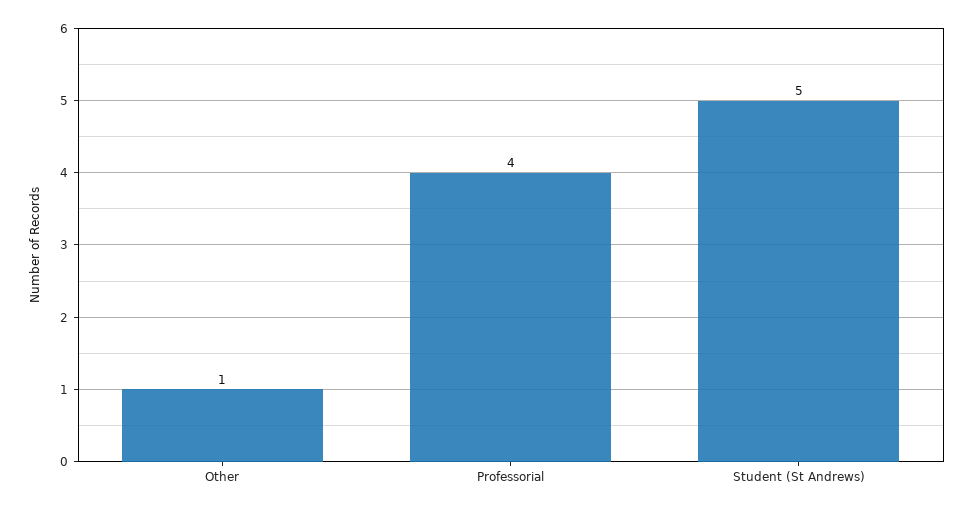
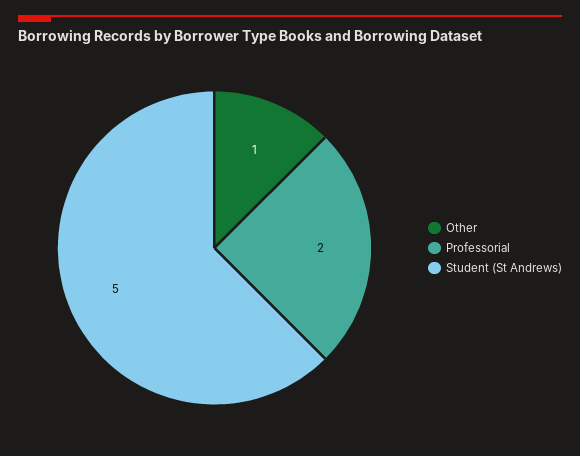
Professorial: 4 -> 2

